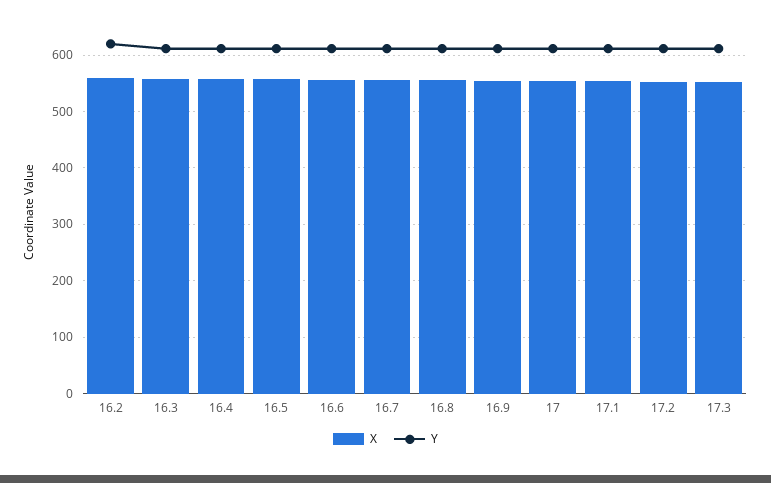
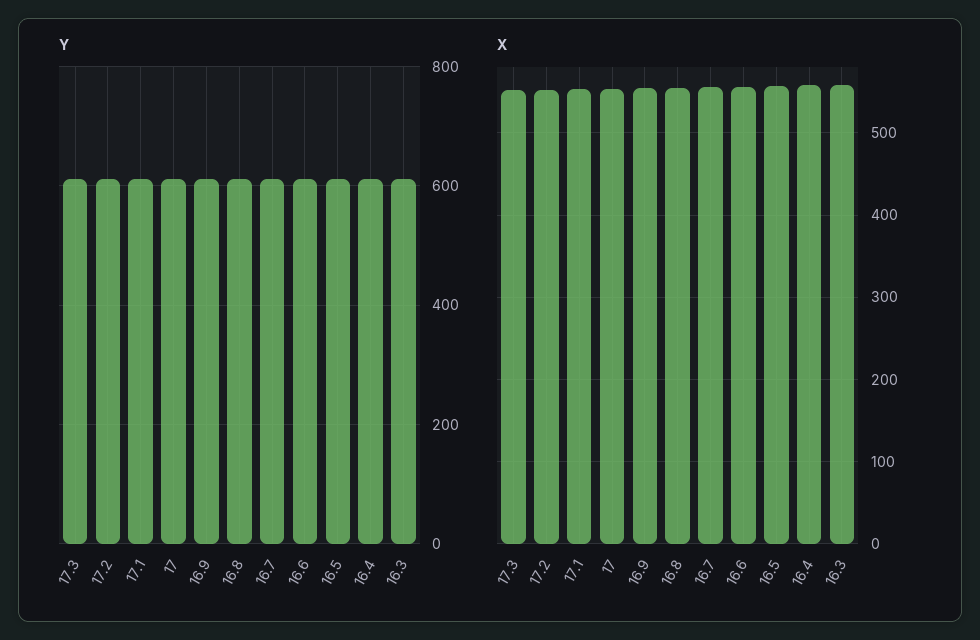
X, 16.2: 560 -> none
Y, 16.2: 620 -> none

